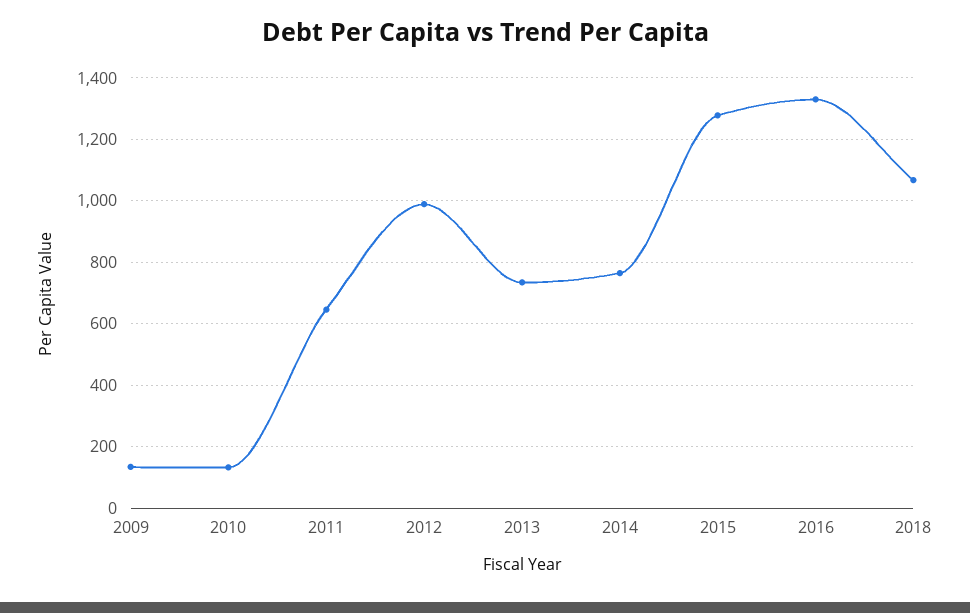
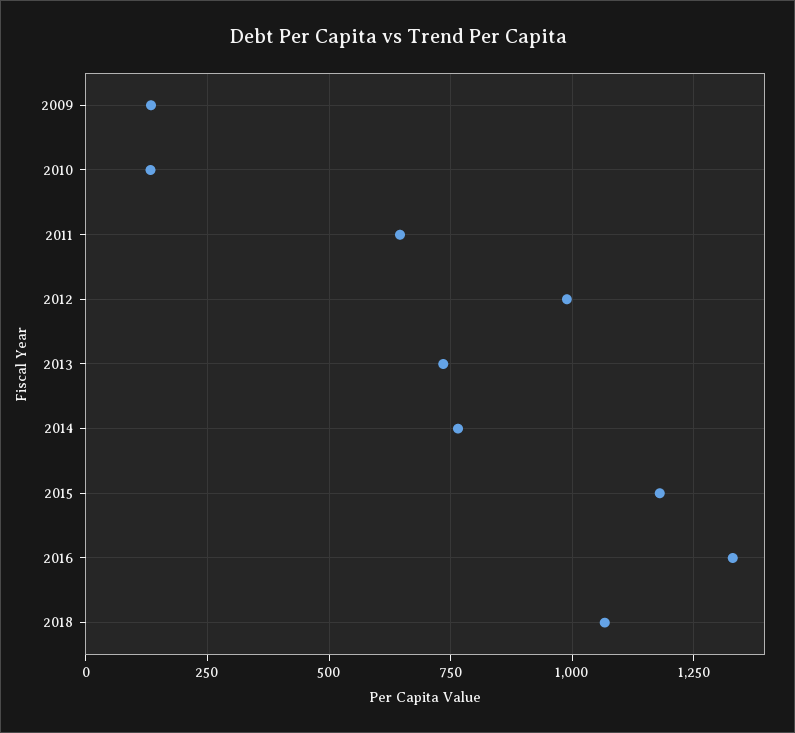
2015: 1280 -> 1175

